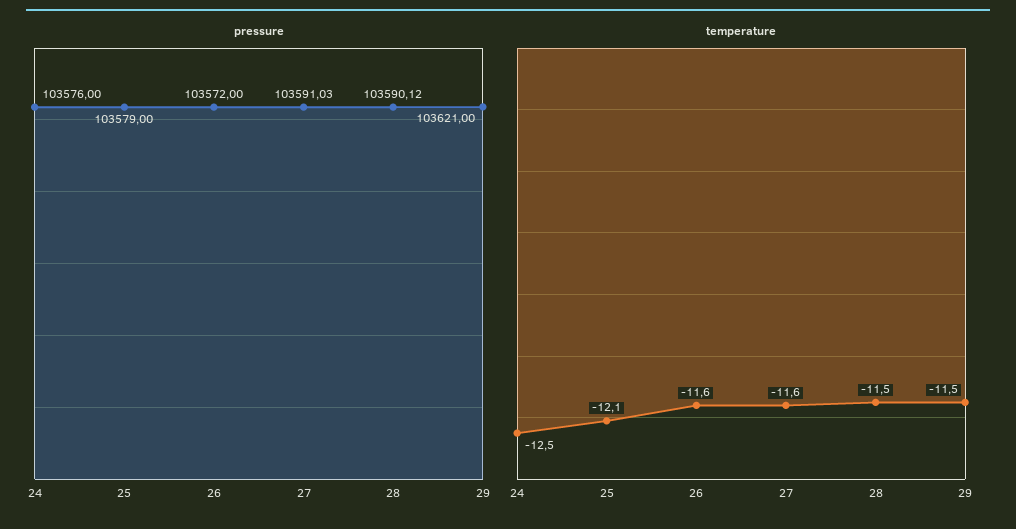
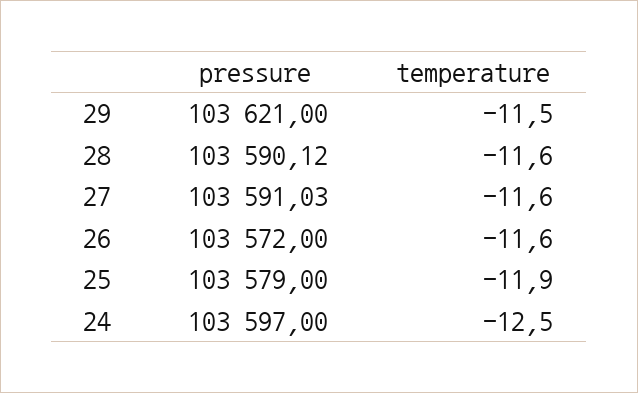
pressure, 24: 103576 -> 103597
temperature, 25: -12.1 -> -11.9
temperature, 28: -11.5 -> -11.6

